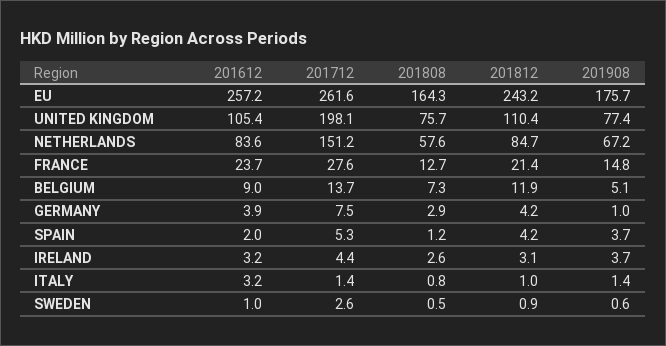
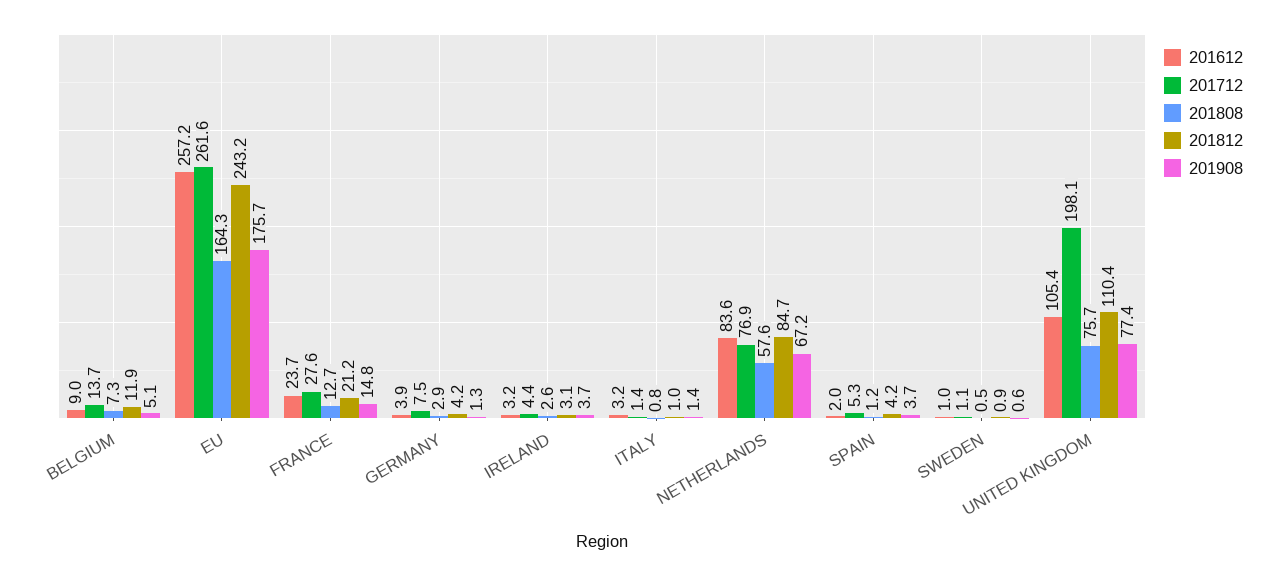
201712, NETHERLANDS: 151.2 -> 76.9
201812, FRANCE: 21.4 -> 21.2
201908, GERMANY: 1 -> 1.3
201712, SWEDEN: 2.6 -> 1.1

